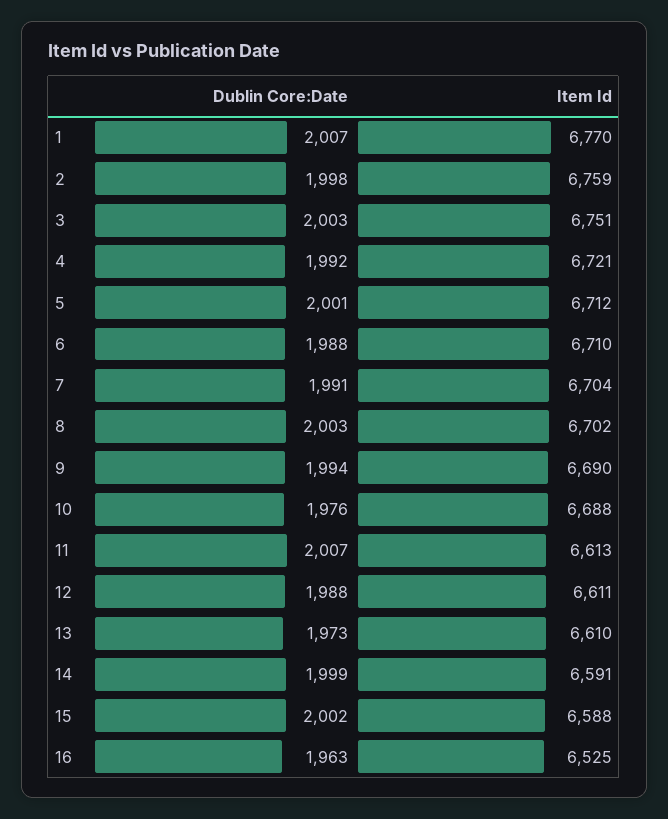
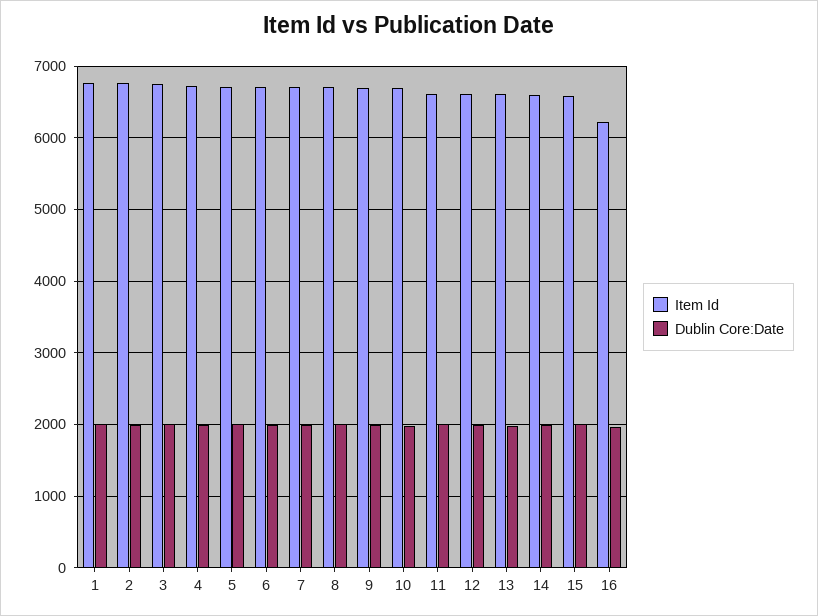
Item Id, 16: 6525 -> 6200

